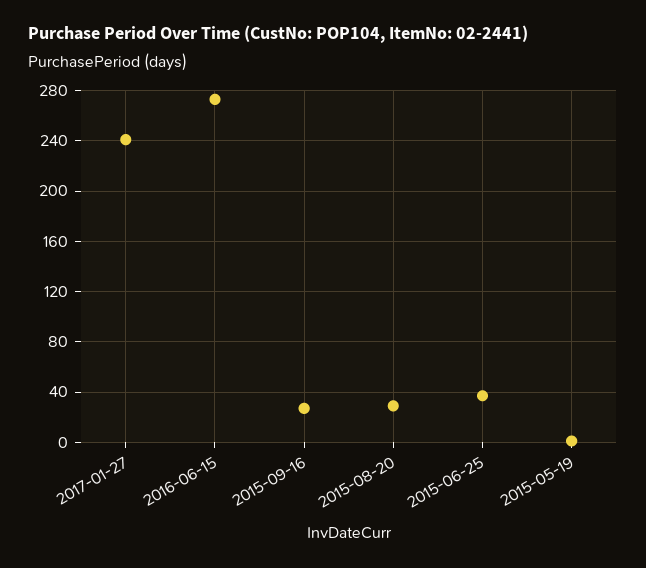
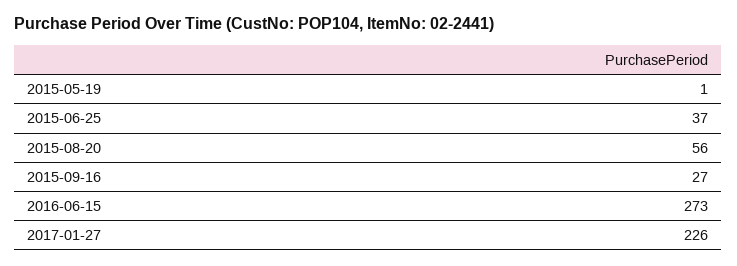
2017-01-27: 240 -> 226
2015-08-20: 30 -> 56

